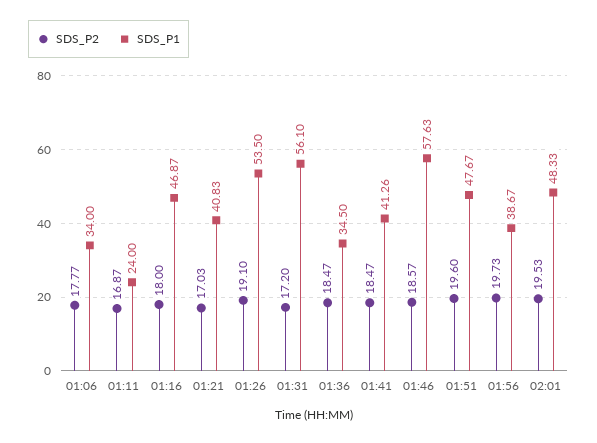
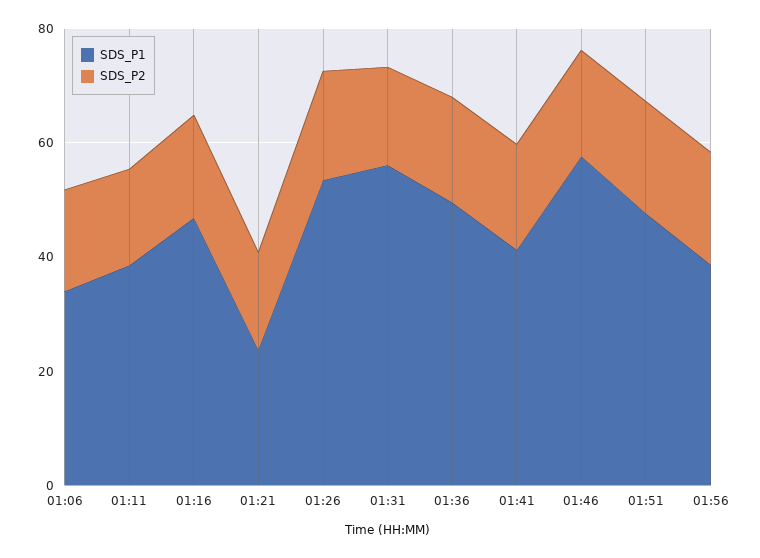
SDS_P1, 01:11: 24 -> 40
SDS_P1, 01:21: 40.83 -> 25
SDS_P1, 01:36: 34.5 -> 50
SDS_P2, 02:01: 19.53 -> none
SDS_P1, 02:01: 48.33 -> none

